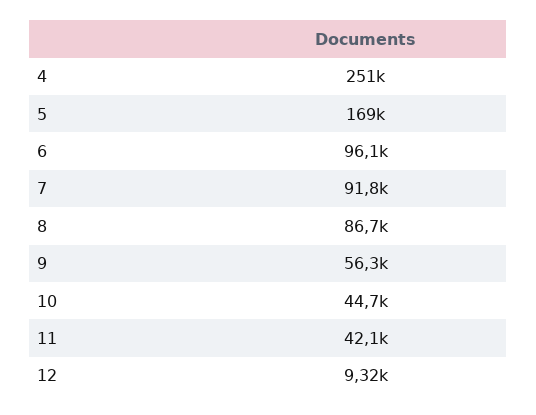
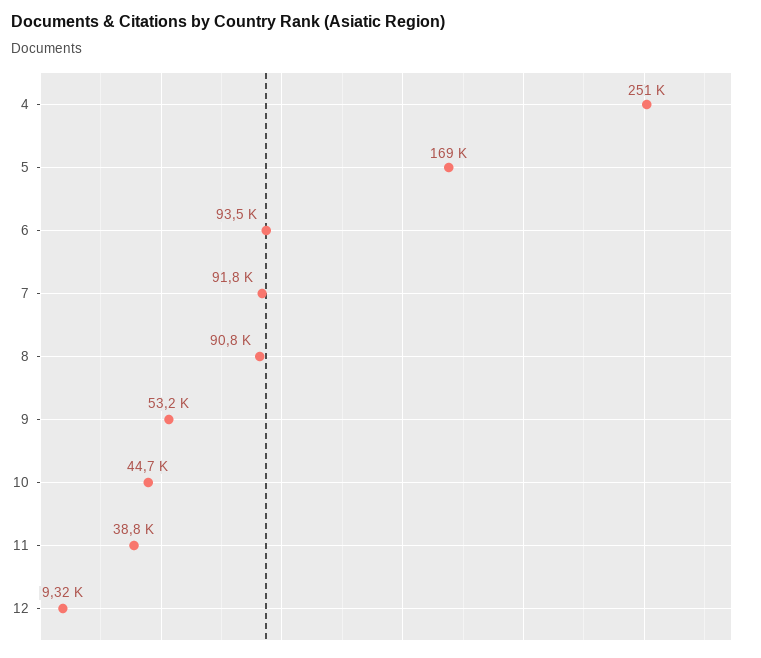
6: 96100 -> 93500
8: 86700 -> 90800
9: 56300 -> 53200
11: 42100 -> 38800

